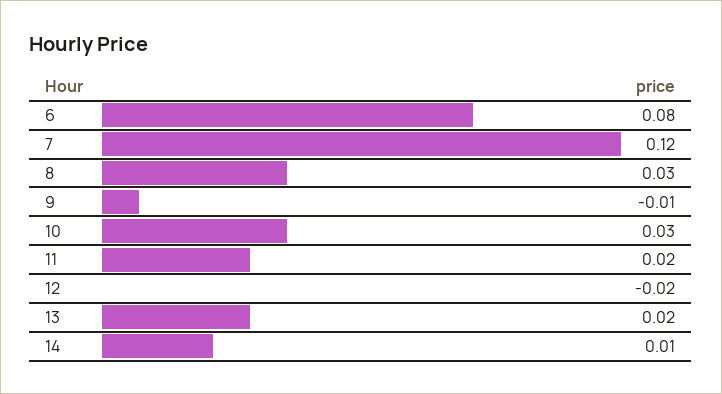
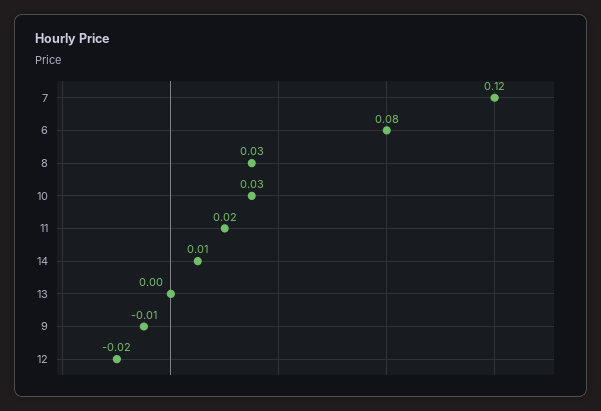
13: 0.02 -> 0

